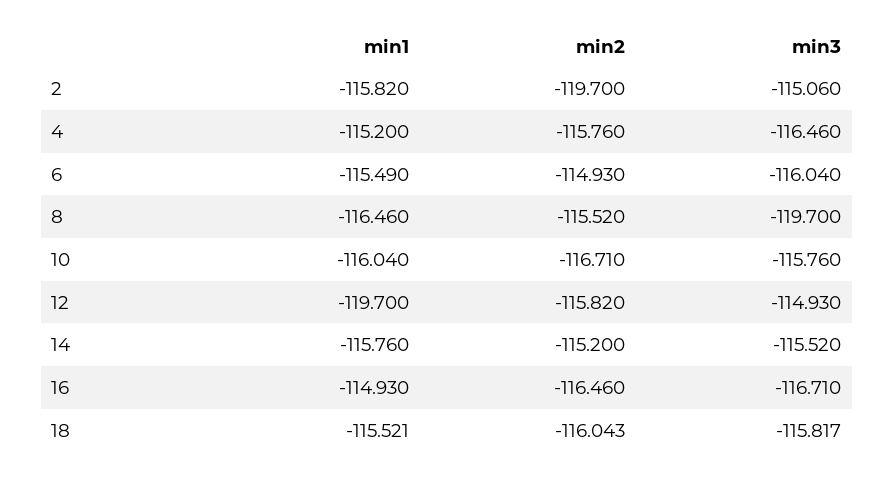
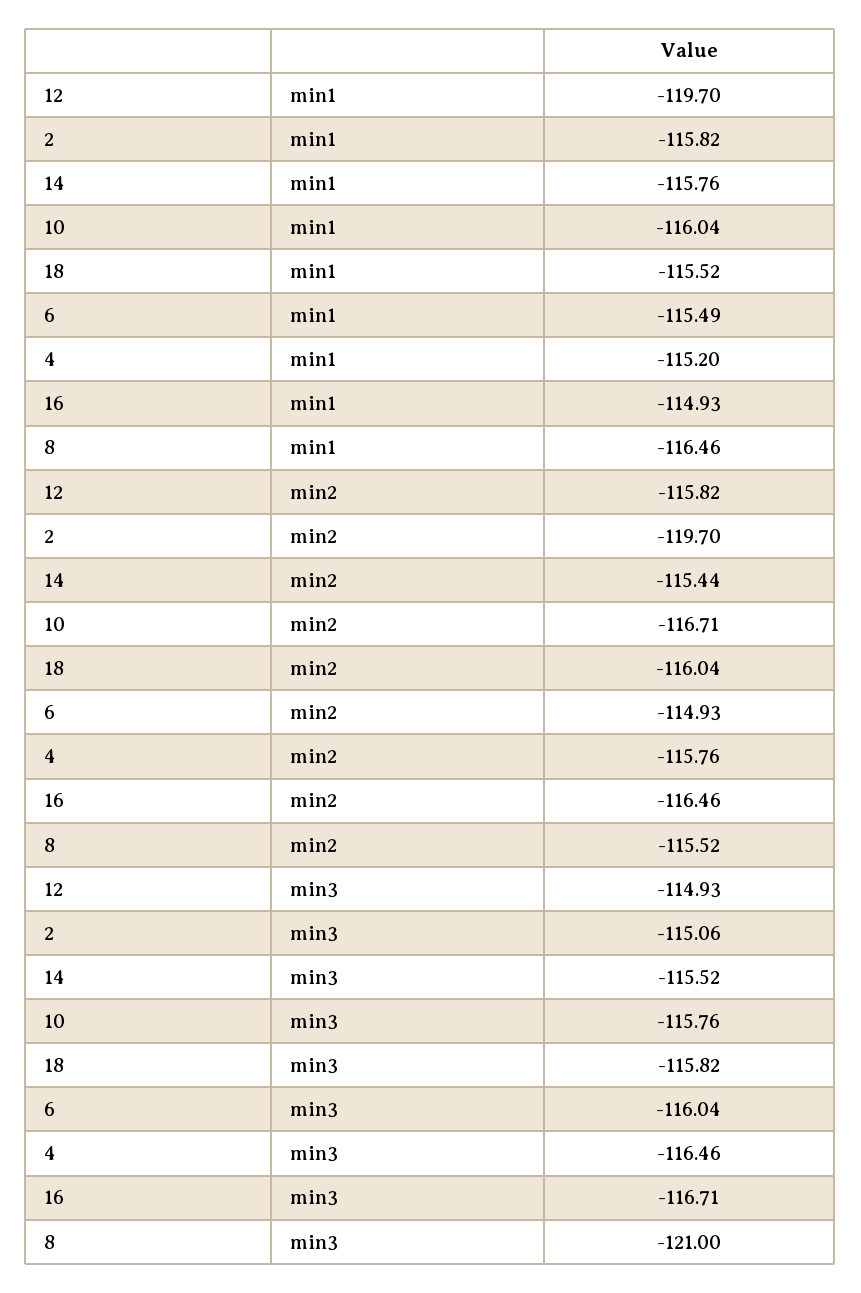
min3, 8: -119.7 -> -121
min2, 14: -115.2 -> -115.44

